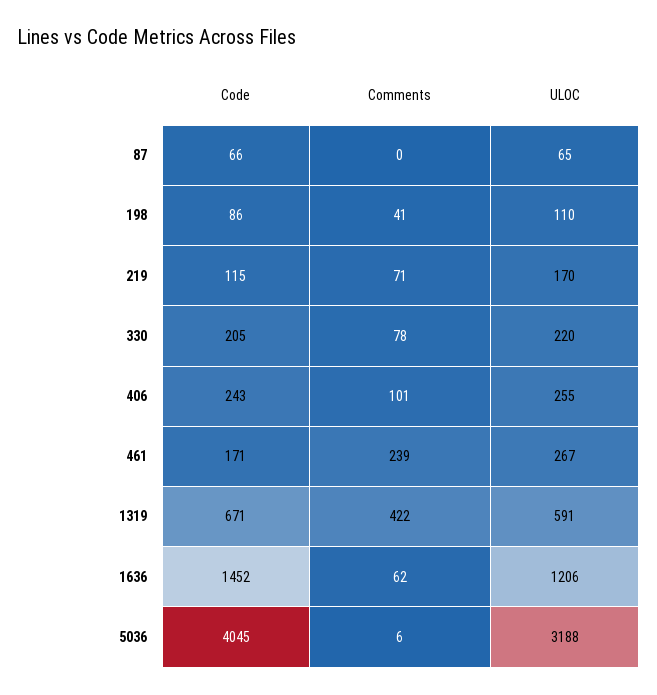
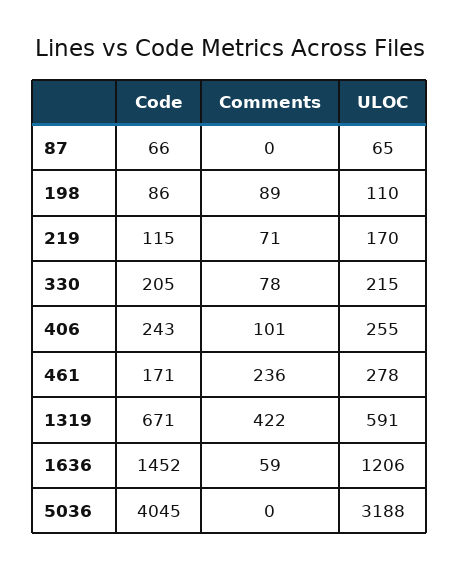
Comments, 198: 41 -> 89
ULOC, 330: 220 -> 215
Comments, 461: 239 -> 236
ULOC, 461: 267 -> 278
Comments, 1636: 62 -> 59
Comments, 5036: 6 -> 0

